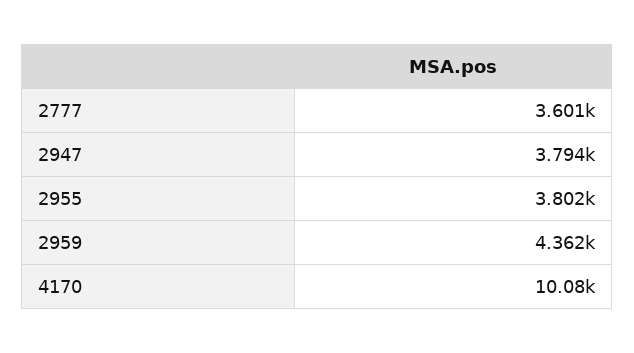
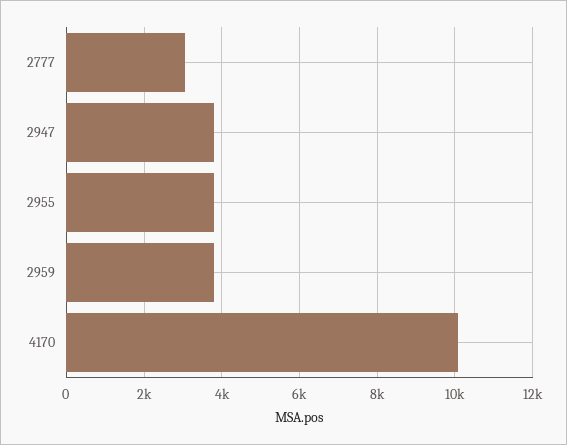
2777: 3601 -> 3000
2959: 4362 -> 3800

